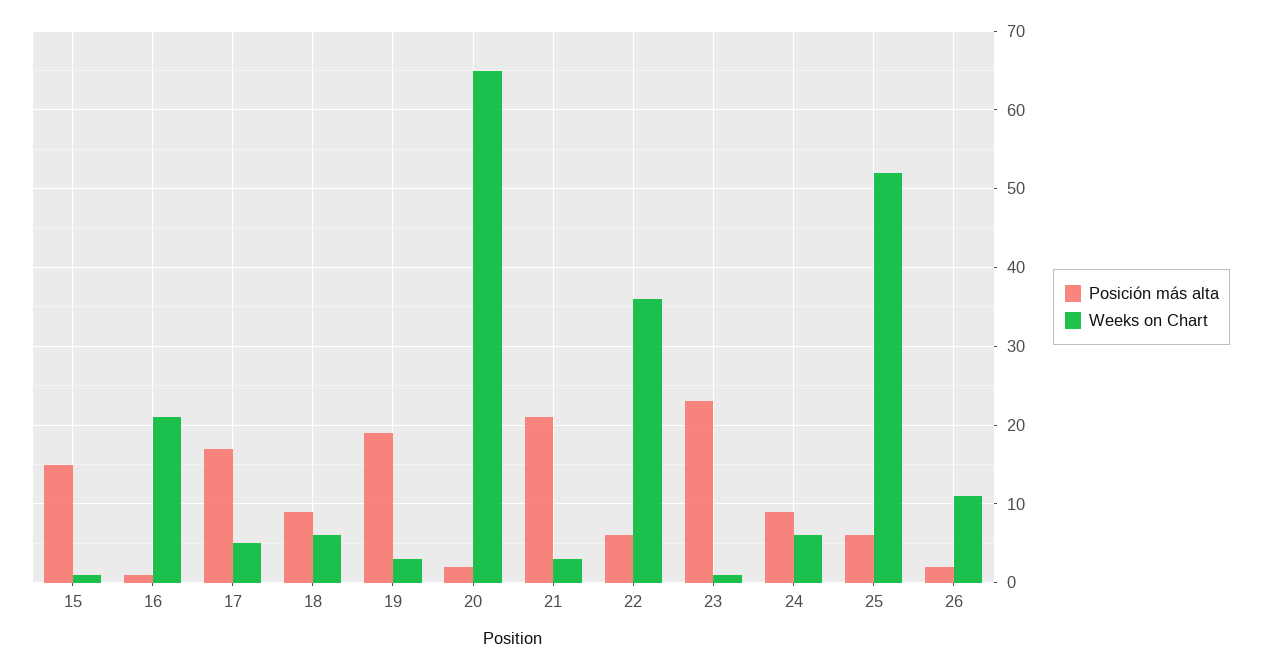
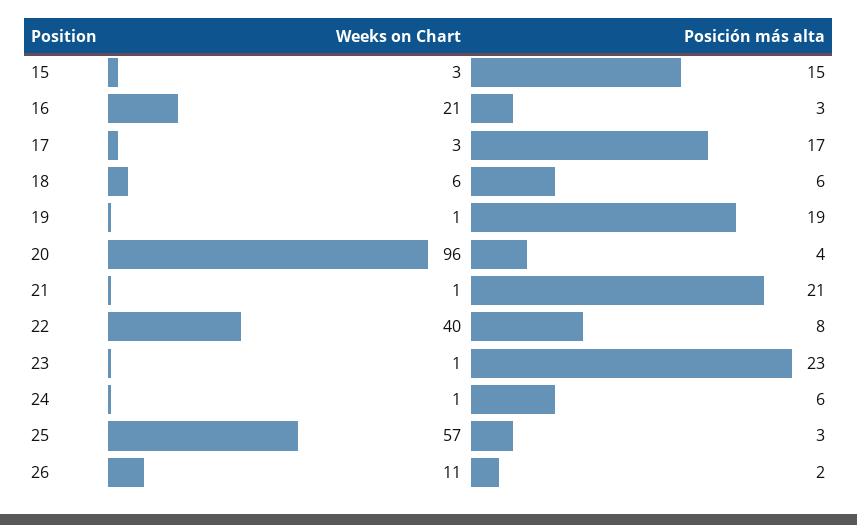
Weeks on Chart, 15: 1 -> 3
Posición más alta, 16: 1 -> 3
Weeks on Chart, 17: 5 -> 3
Posición más alta, 18: 9 -> 6
Weeks on Chart, 19: 3 -> 1
Posición más alta, 20: 2 -> 4
Weeks on Chart, 20: 65 -> 96
Weeks on Chart, 21: 3 -> 1
Posición más alta, 22: 6 -> 8
Weeks on Chart, 22: 36 -> 40
Posición más alta, 24: 9 -> 6
Weeks on Chart, 24: 6 -> 1
Posición más alta, 25: 6 -> 3
Weeks on Chart, 25: 52 -> 57

